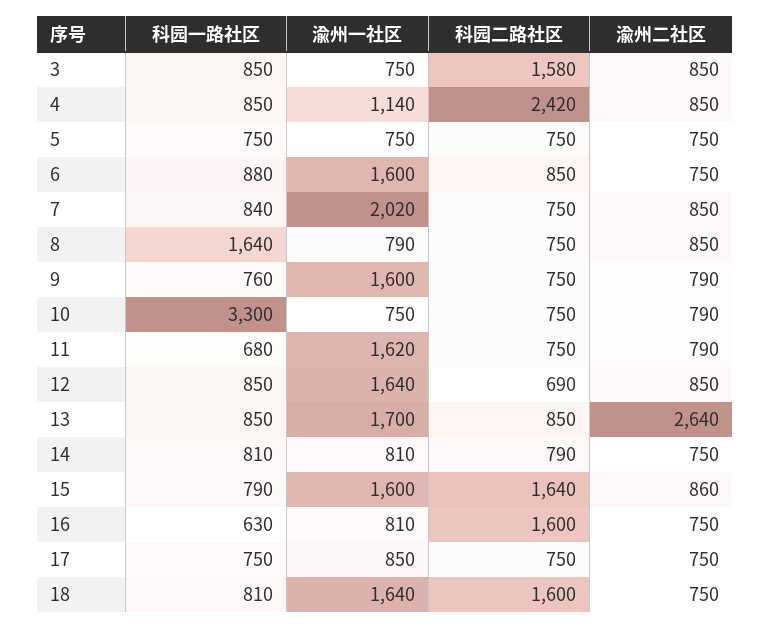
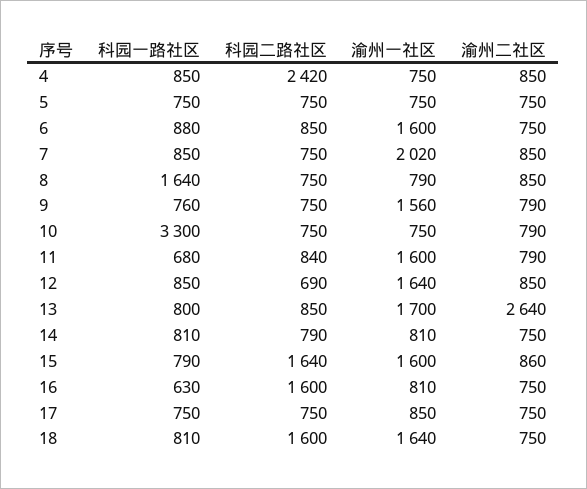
科园一路社区, 3: 850 -> none
渝州一社区, 3: 750 -> none
科园二路社区, 3: 1580 -> none
渝州二社区, 3: 850 -> none
渝州一社区, 4: 1140 -> 750
科园一路社区, 7: 840 -> 850
渝州一社区, 9: 1600 -> 1560
渝州一社区, 11: 1620 -> 1600
科园二路社区, 11: 750 -> 840
科园一路社区, 13: 850 -> 800

